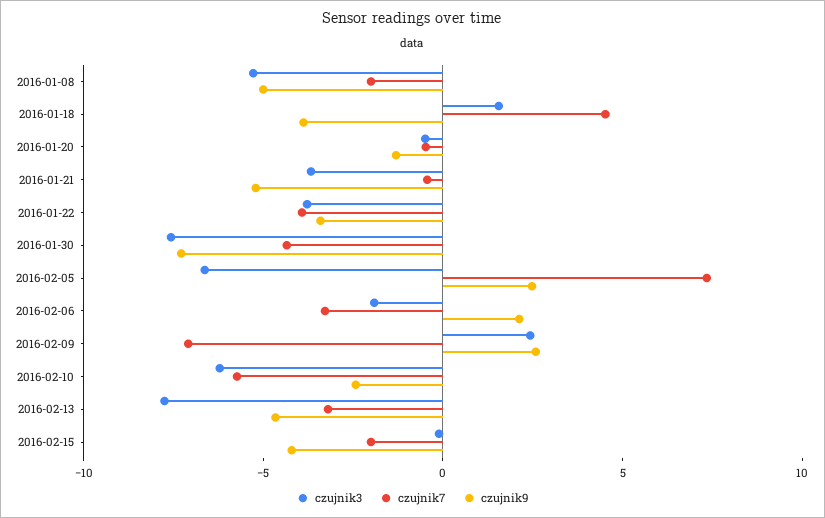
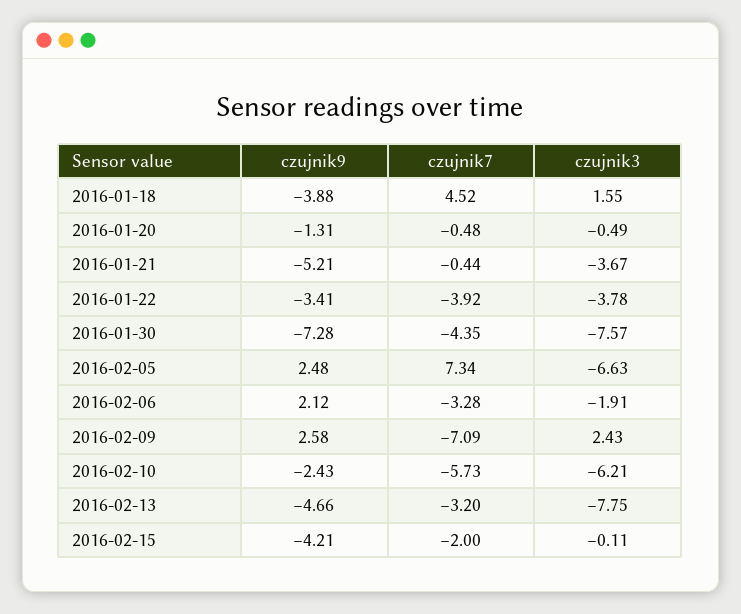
czujnik3, 2016-01-08: -5 -> none
czujnik7, 2016-01-08: -2 -> none
czujnik9, 2016-01-08: -5 -> none

